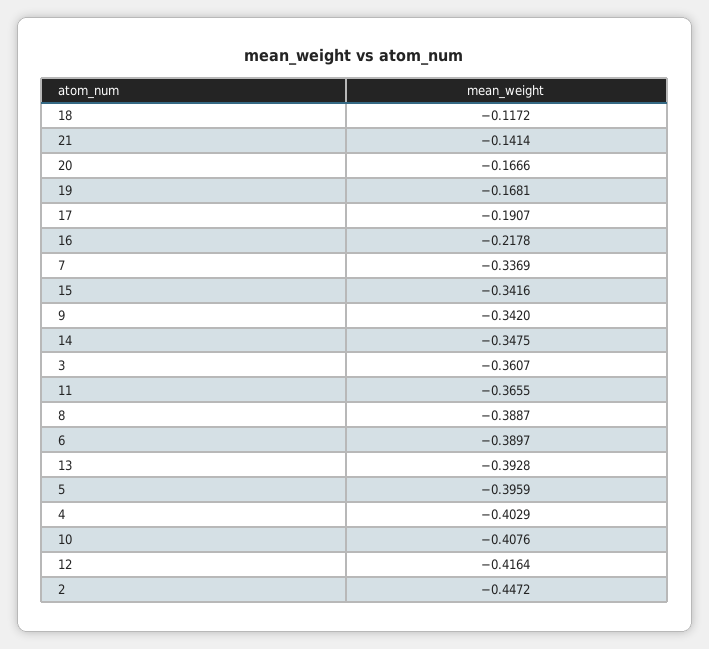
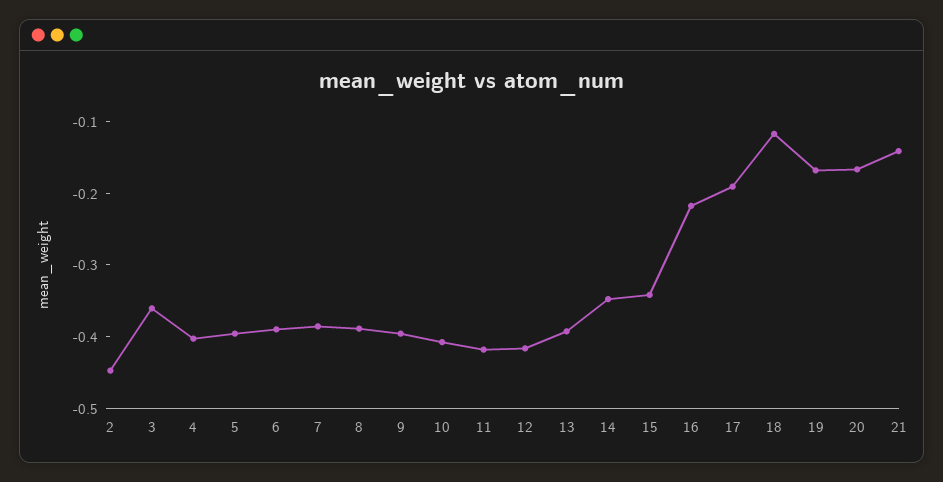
7: -0.3369 -> -0.38
9: -0.342 -> -0.4
11: -0.3655 -> -0.42

